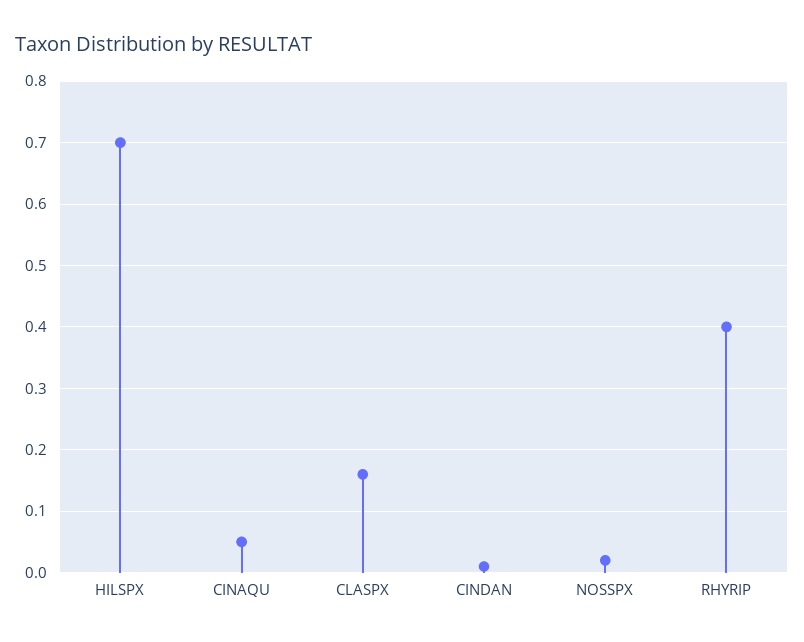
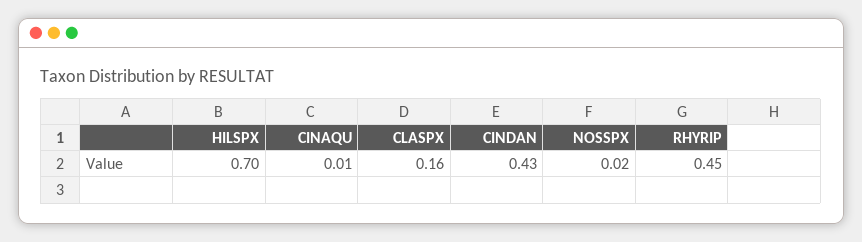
CINAQU: 0.05 -> 0.01
CINDAN: 0.01 -> 0.43
RHYRIP: 0.4 -> 0.45

